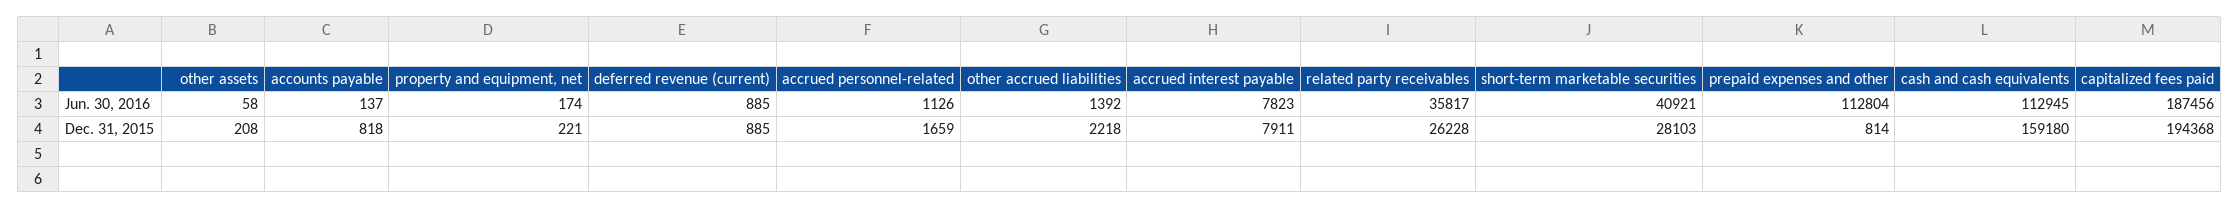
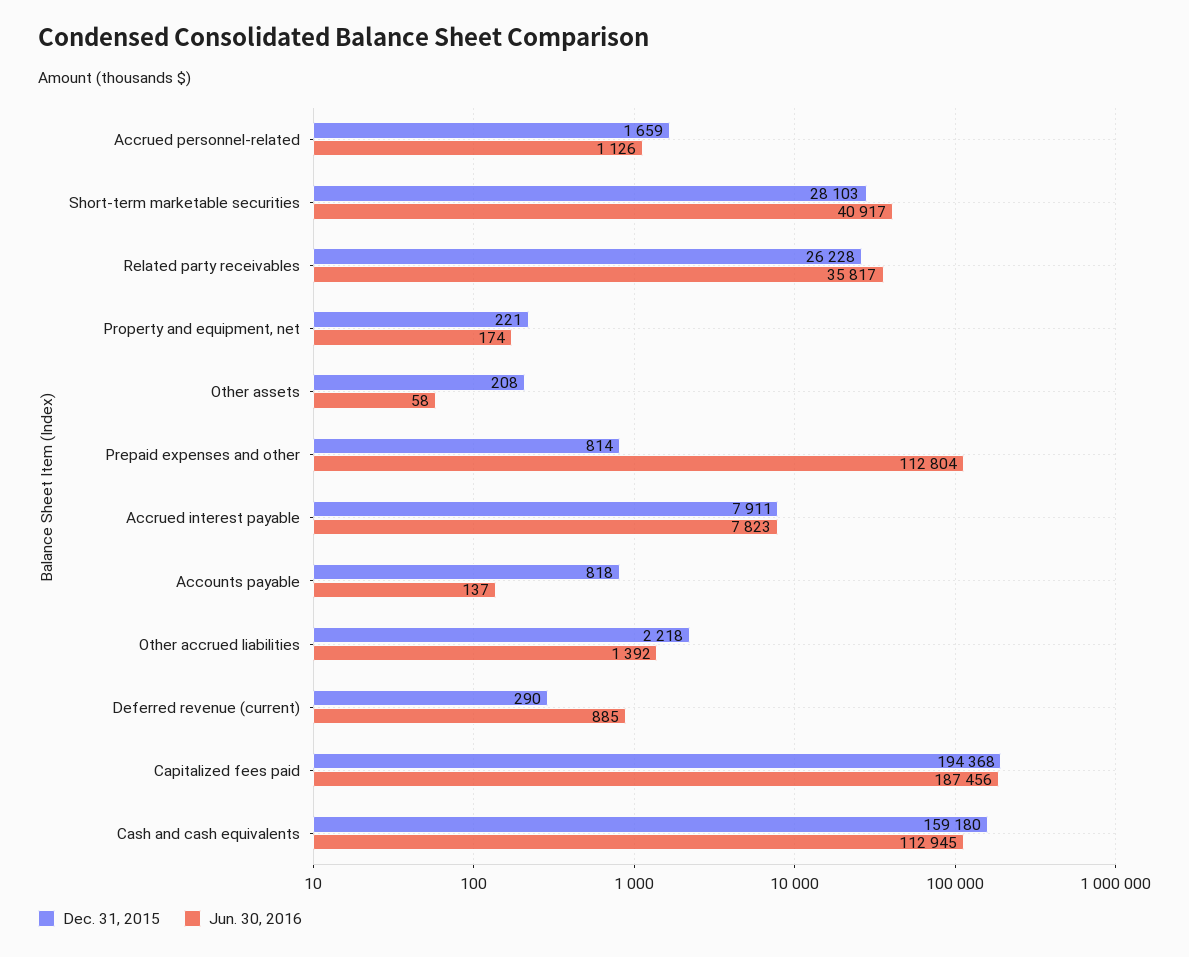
Jun. 30, 2016, short-term marketable securities: 40921 -> 40917
Dec. 31, 2015, deferred revenue (current): 885 -> 290

